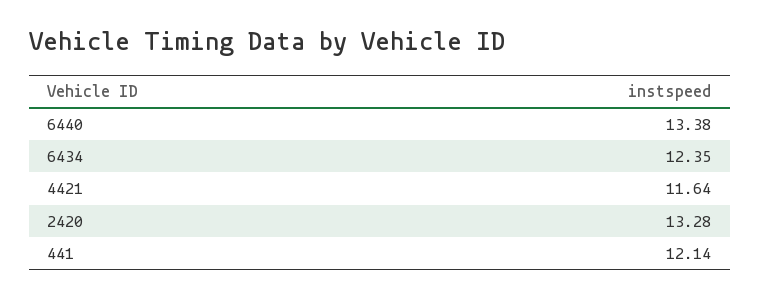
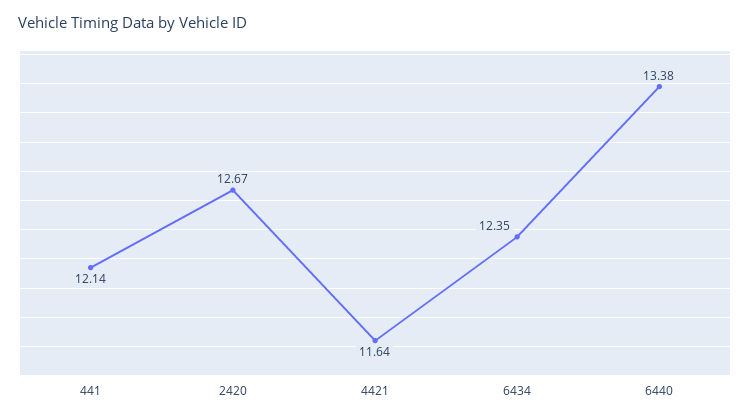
2420: 13.28 -> 12.67

